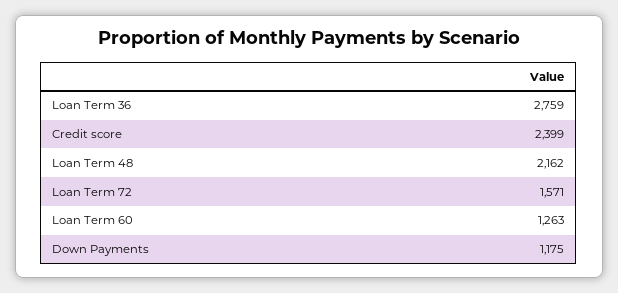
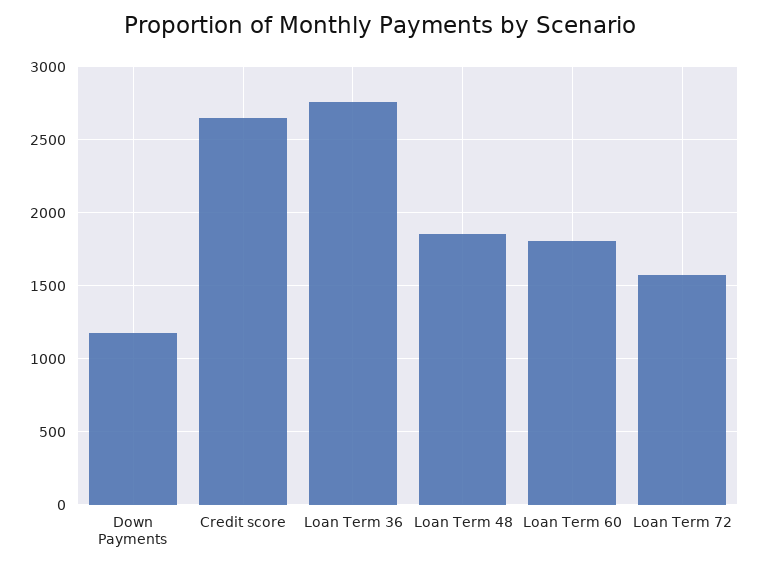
Credit score: 2399 -> 2650
Loan Term 48: 2162 -> 1850
Loan Term 60: 1263 -> 1800

